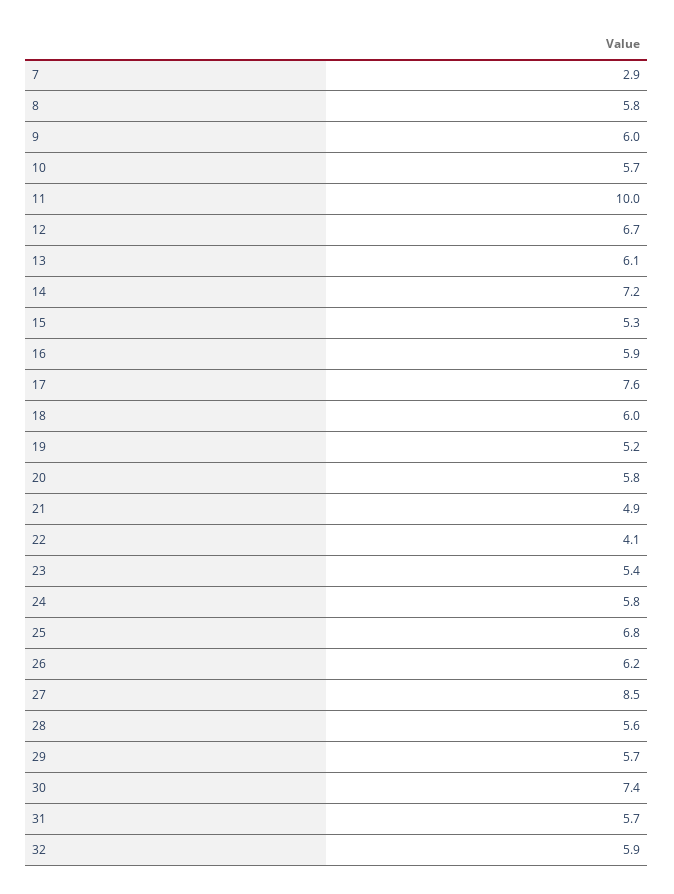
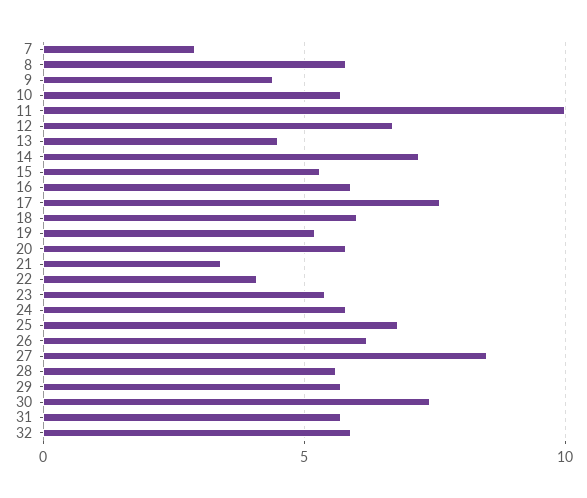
9: 6 -> 4.5
13: 6.1 -> 4.5
21: 4.9 -> 3.5

